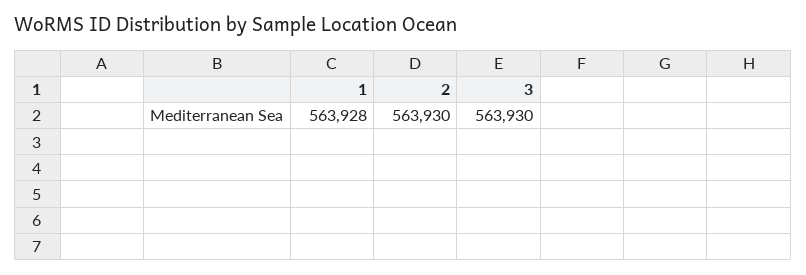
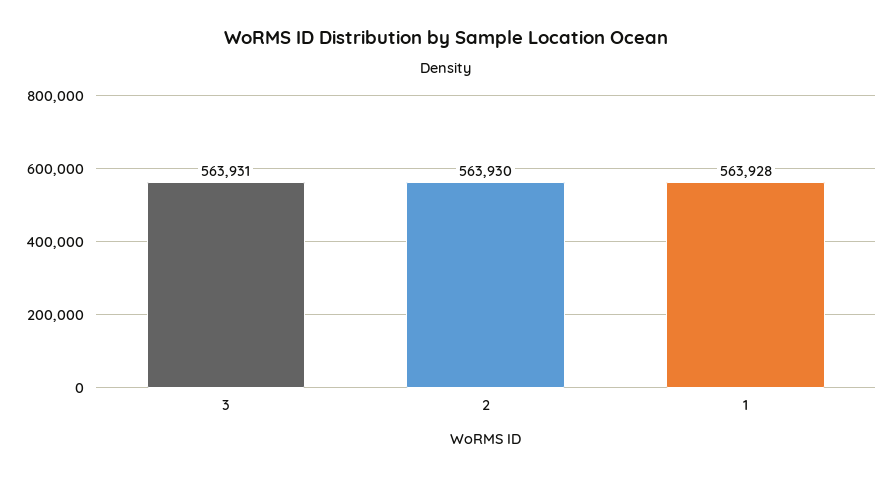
3: 563930 -> 563931

